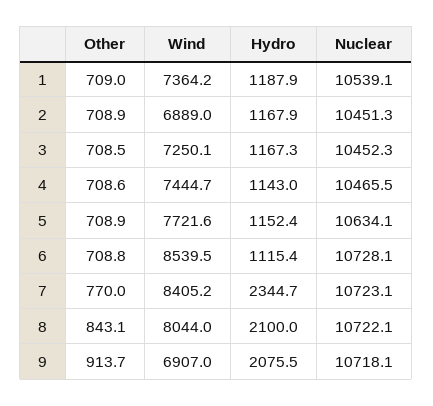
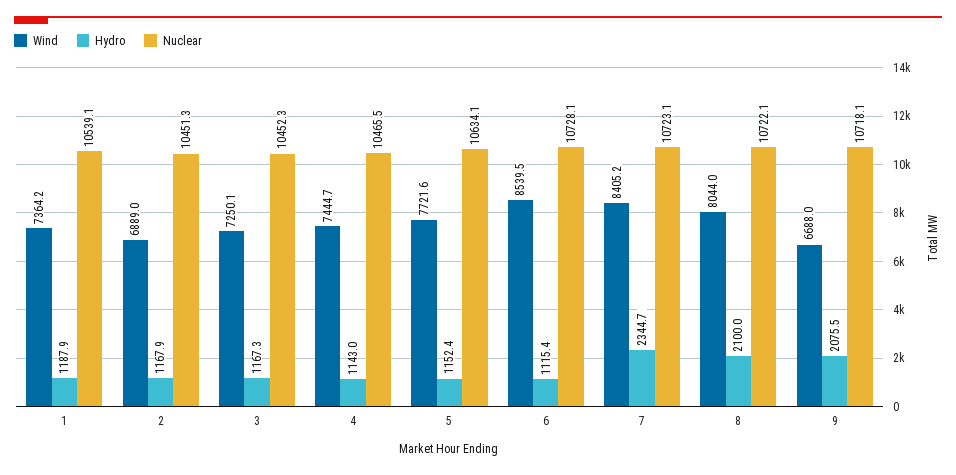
Other, 1: 709 -> none
Other, 2: 708.9 -> none
Other, 3: 708.5 -> none
Other, 4: 708.6 -> none
Other, 5: 708.9 -> none
Other, 6: 708.8 -> none
Other, 7: 770 -> none
Other, 8: 843.1 -> none
Other, 9: 913.7 -> none
Wind, 9: 6907 -> 6688

